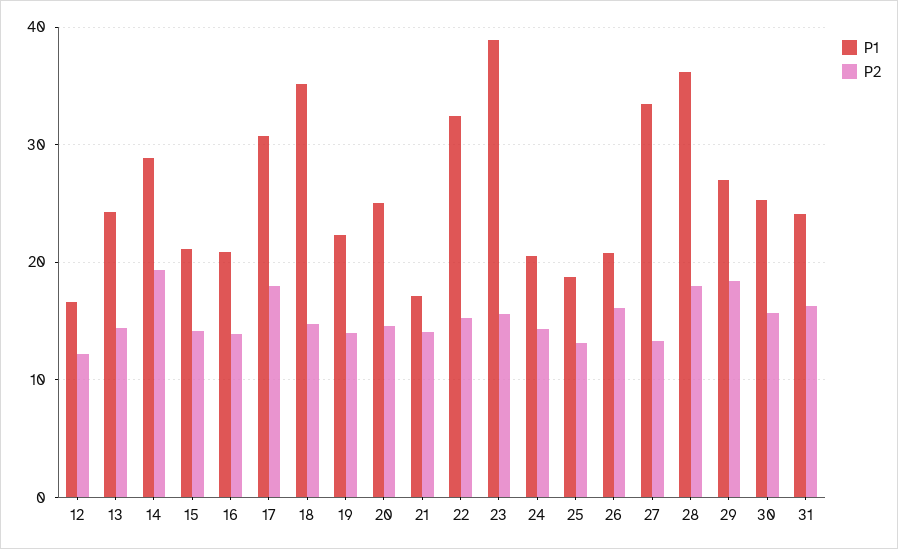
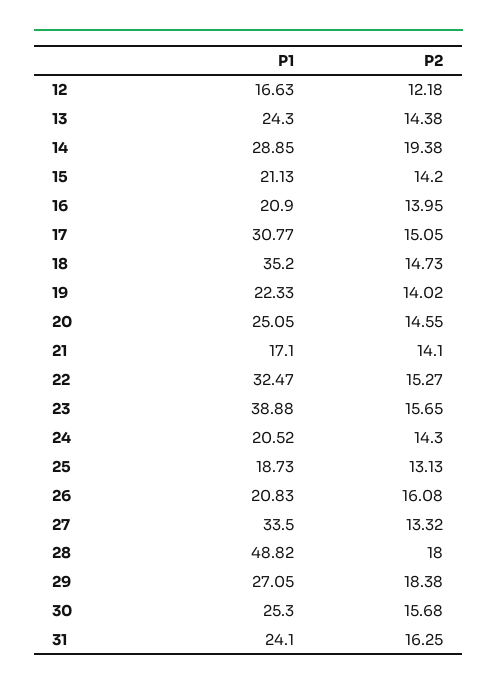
P2, 17: 18 -> 15.05
P1, 28: 36 -> 48.82

